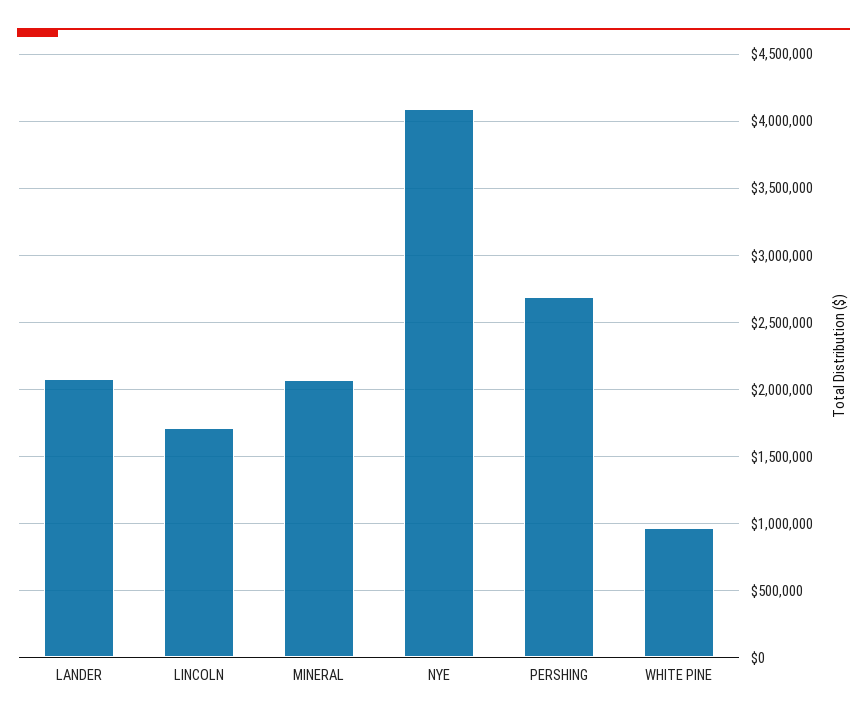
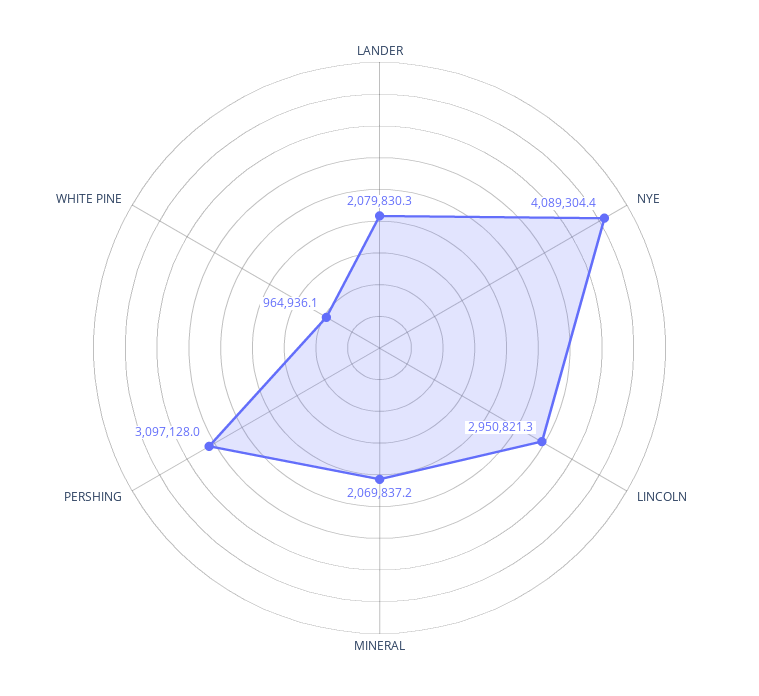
LINCOLN: 1700000 -> 2950821.3
PERSHING: 2700000 -> 3097128

